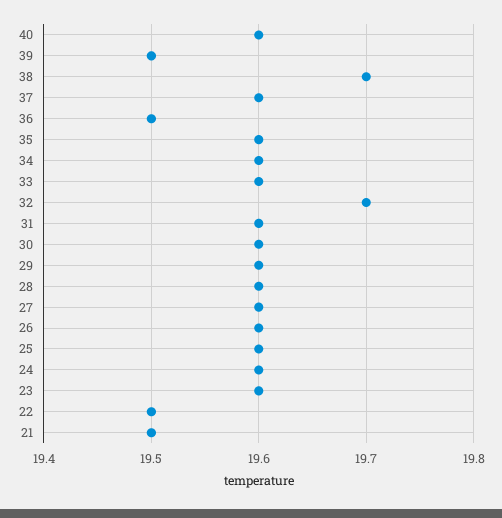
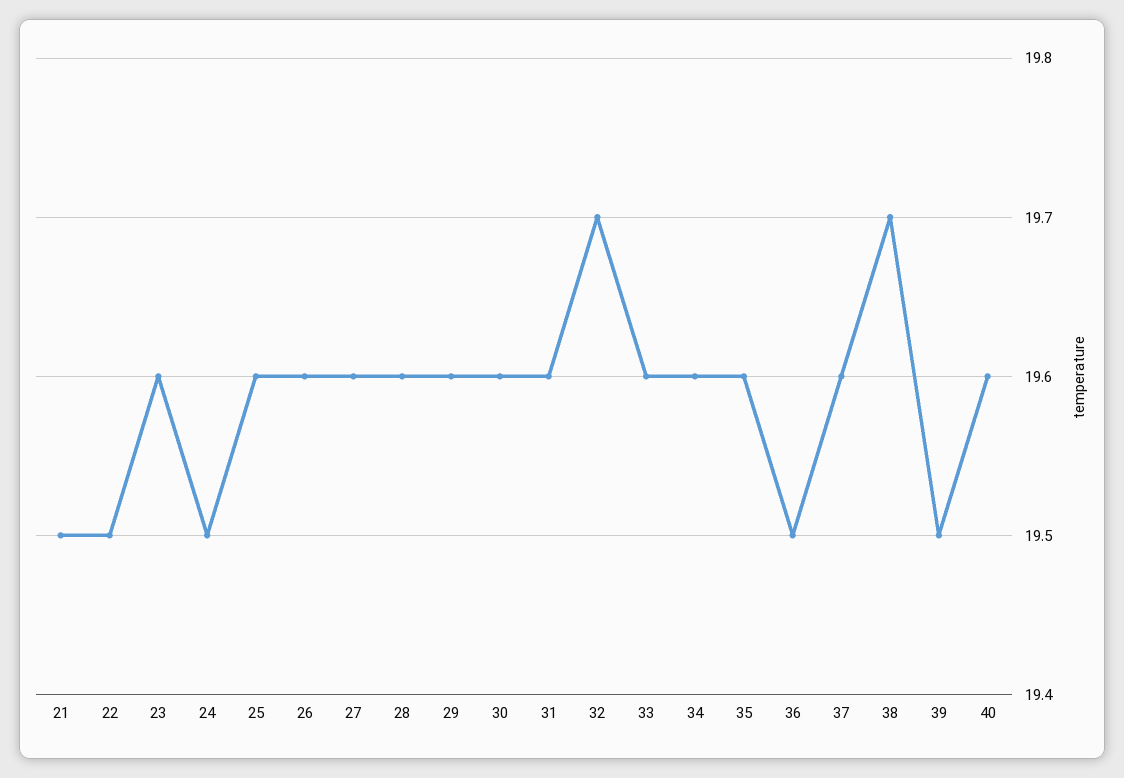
24: 19.6 -> 19.5

